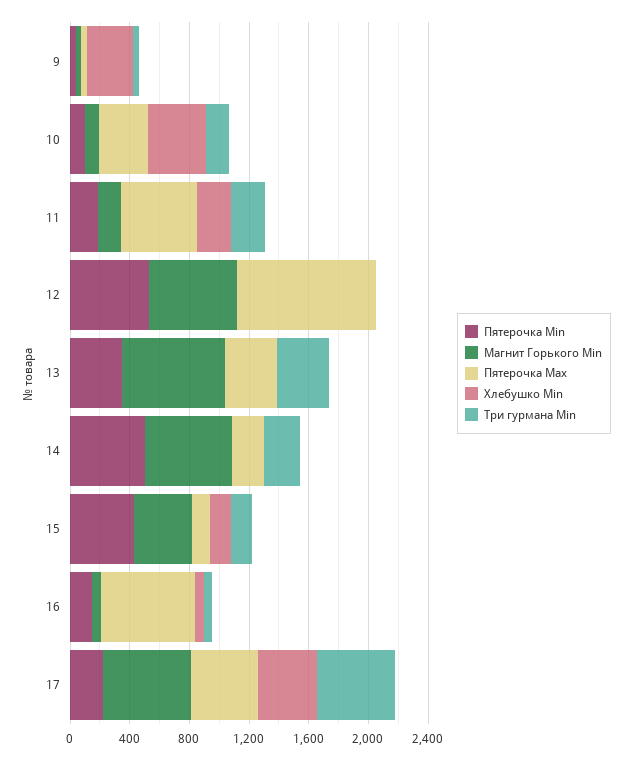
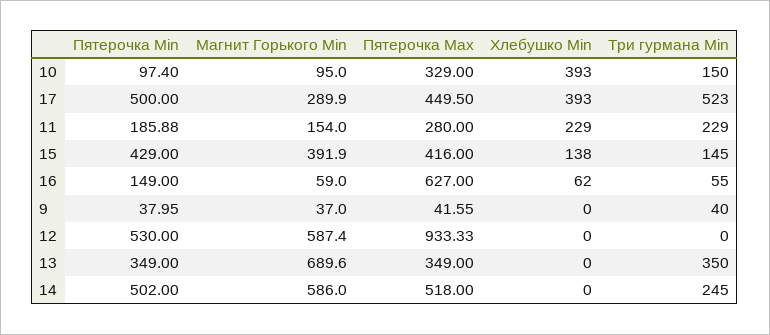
Хлебушко Min, 9: 300 -> 0
Пятерочка Max, 11: 500 -> 280
Пятерочка Max, 14: 200 -> 518
Пятерочка Max, 15: 100 -> 416
Пятерочка Min, 17: 200 -> 500
Магнит Горького Min, 17: 600 -> 289.9

